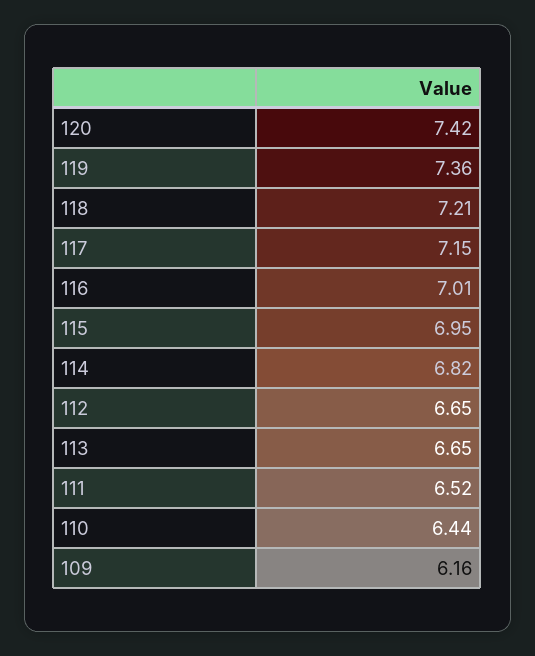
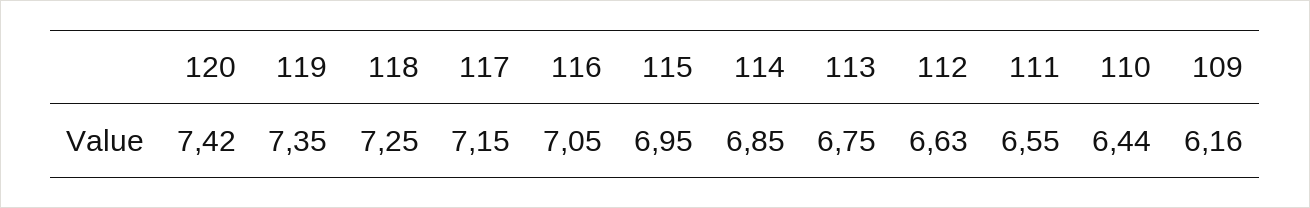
119: 7.36 -> 7.35
118: 7.21 -> 7.25
116: 7.01 -> 7.05
114: 6.82 -> 6.85
112: 6.65 -> 6.63
113: 6.65 -> 6.75
111: 6.52 -> 6.55

